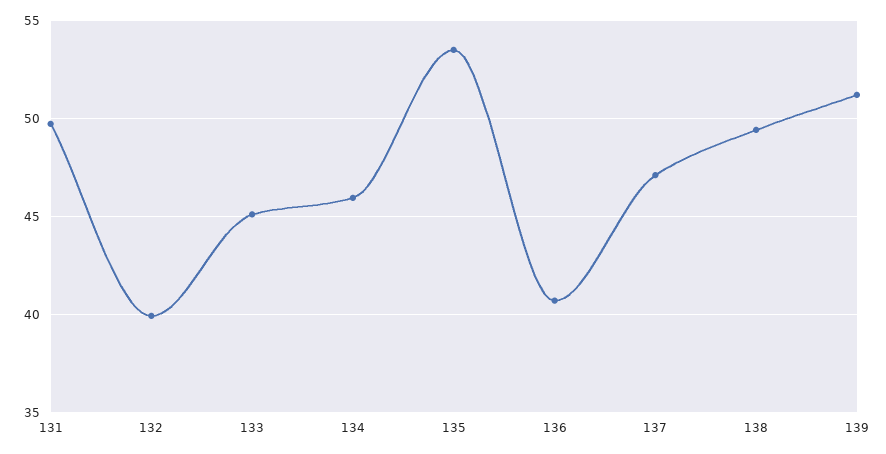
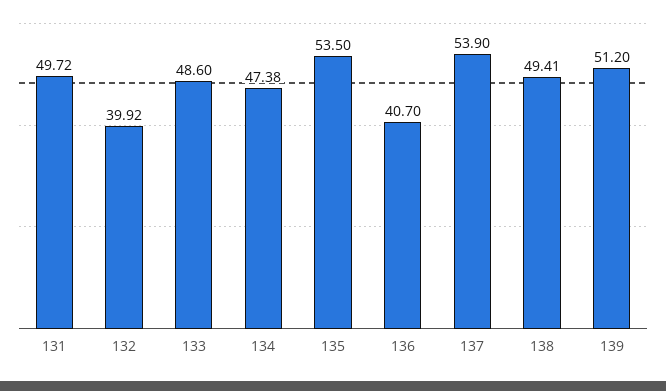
133: 45 -> 48.6
134: 46 -> 47.38
137: 47 -> 53.9

